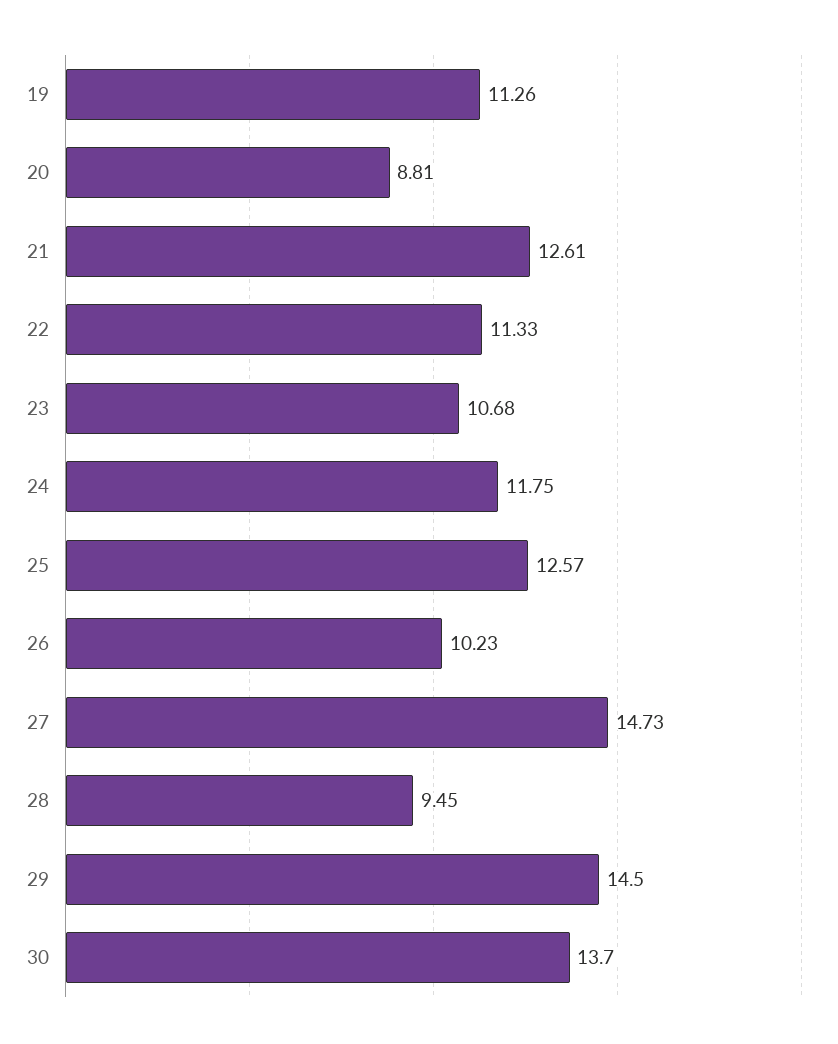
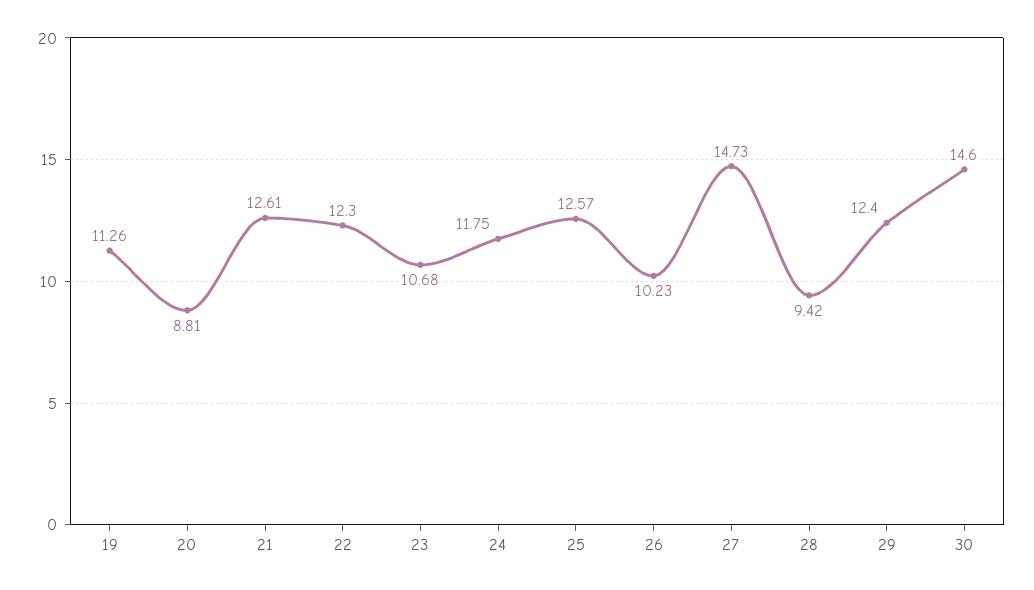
22: 11.33 -> 12.3
28: 9.45 -> 9.42
29: 14.5 -> 12.4
30: 13.7 -> 14.6

